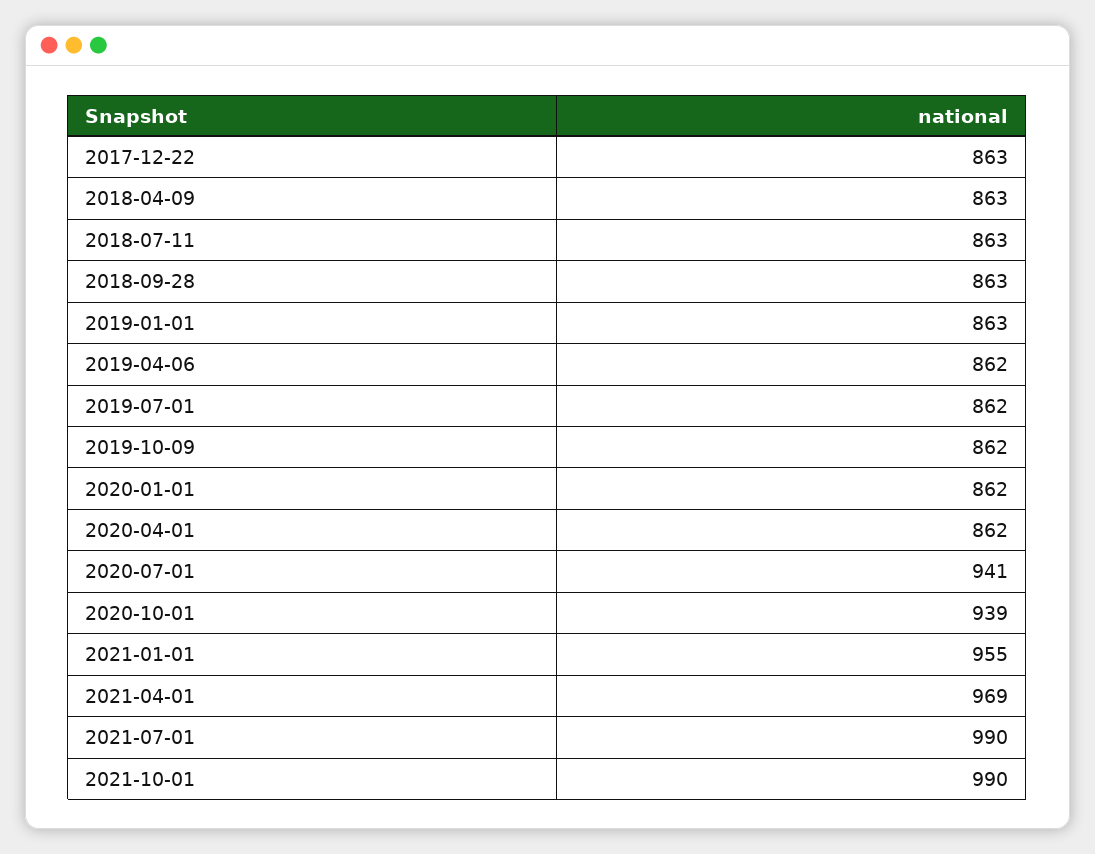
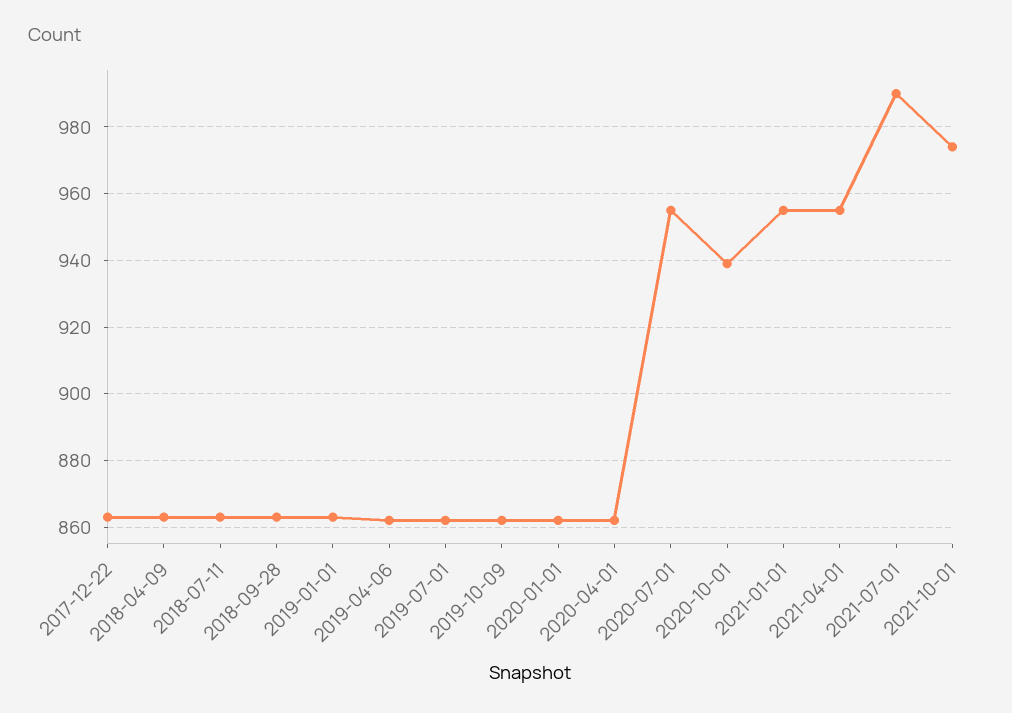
2020-07-01: 941 -> 955
2021-04-01: 969 -> 955
2021-10-01: 990 -> 975

